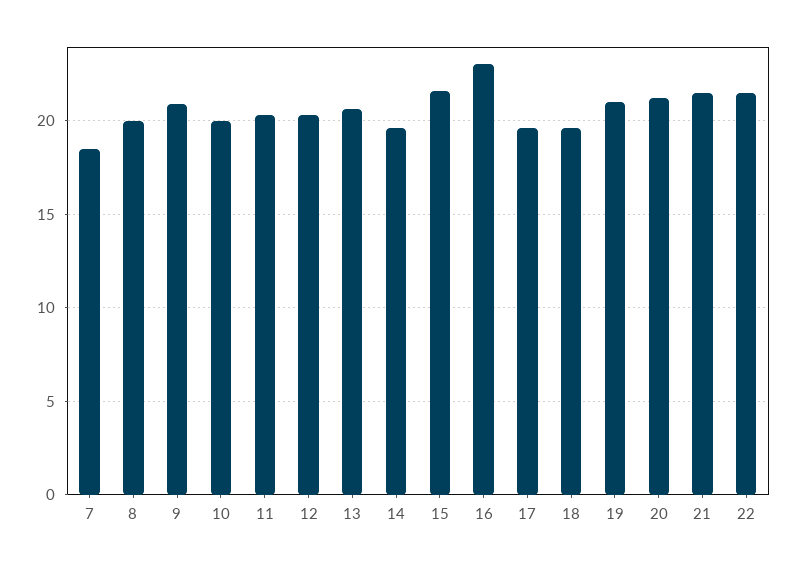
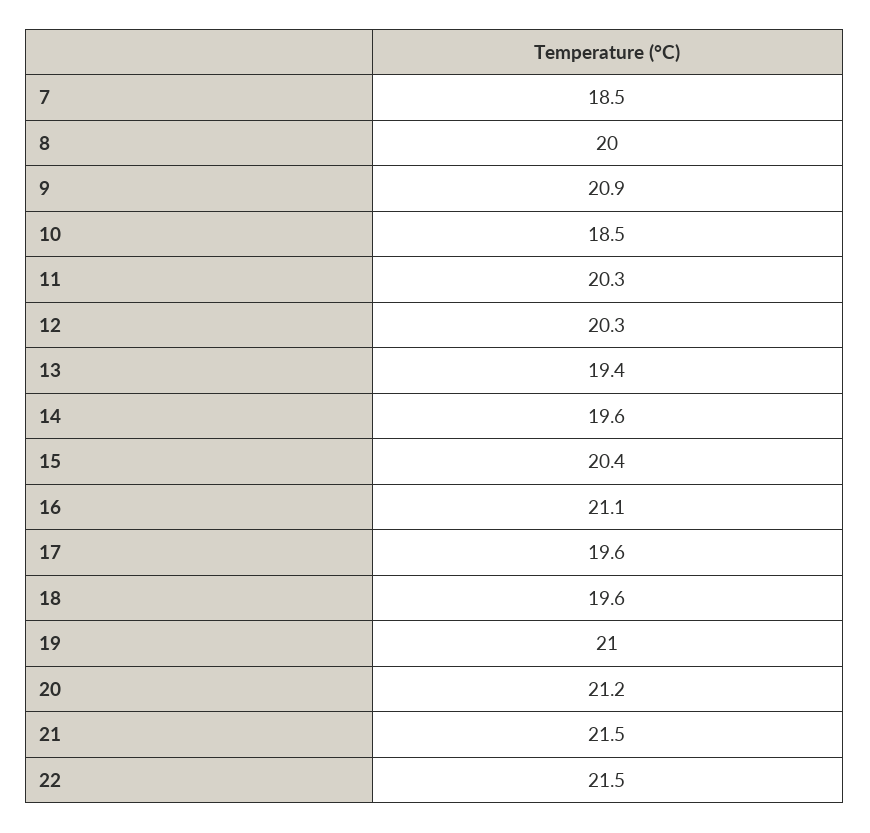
10: 20 -> 18.5
13: 20.5 -> 19.4
15: 21.5 -> 20.4
16: 23 -> 21.1

